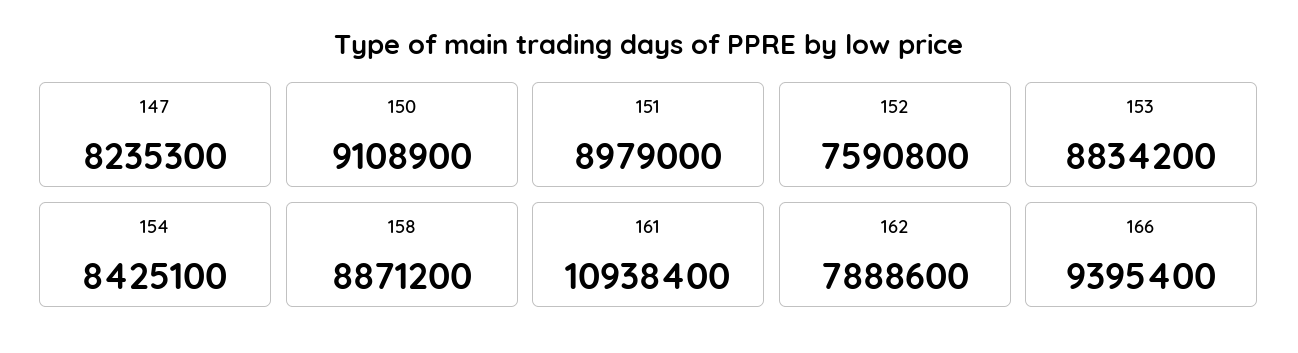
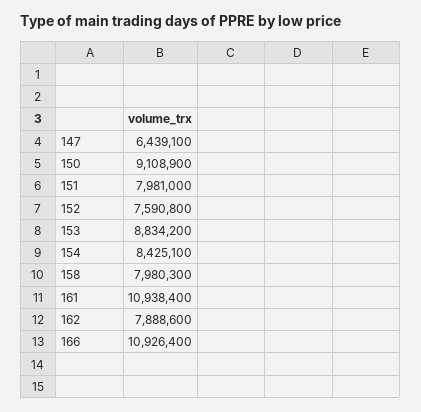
147: 8235300 -> 6439100
151: 8979000 -> 7981000
158: 8871200 -> 7980300
166: 9395400 -> 10926400

